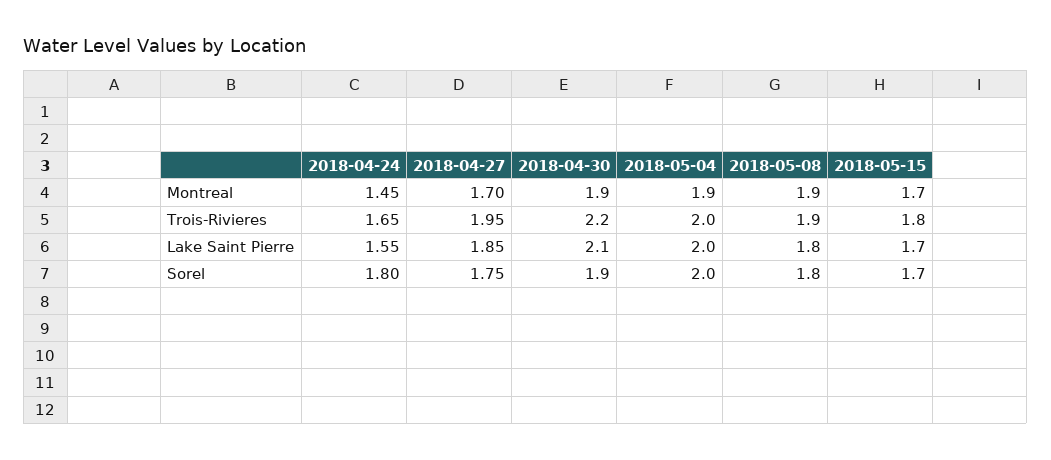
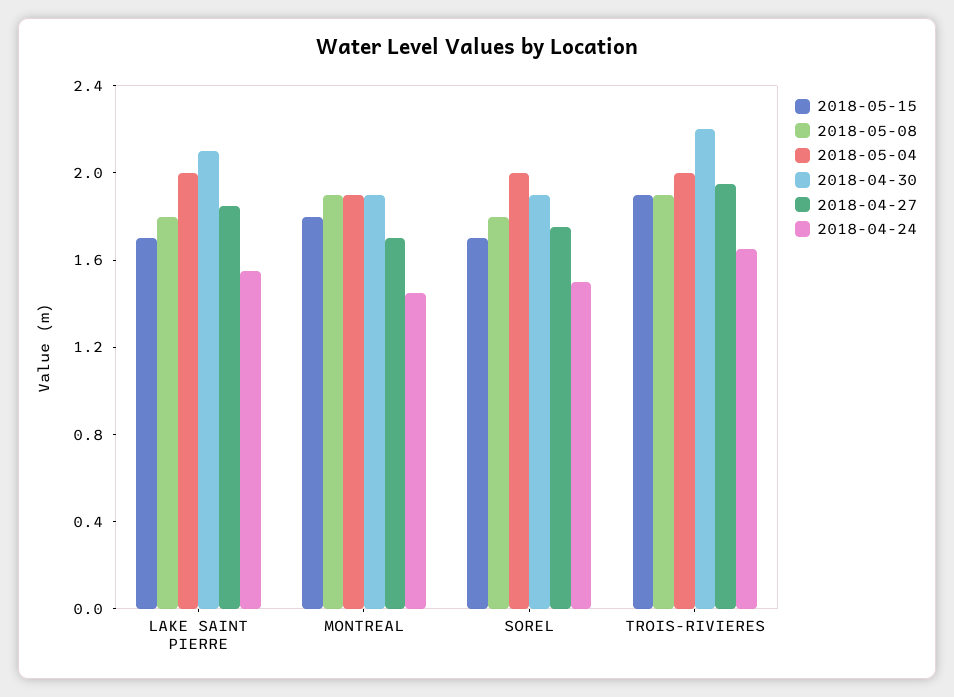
2018-05-15, Montreal: 1.7 -> 1.8
2018-05-15, Trois-Rivieres: 1.8 -> 1.9
2018-04-24, Sorel: 1.8 -> 1.5

